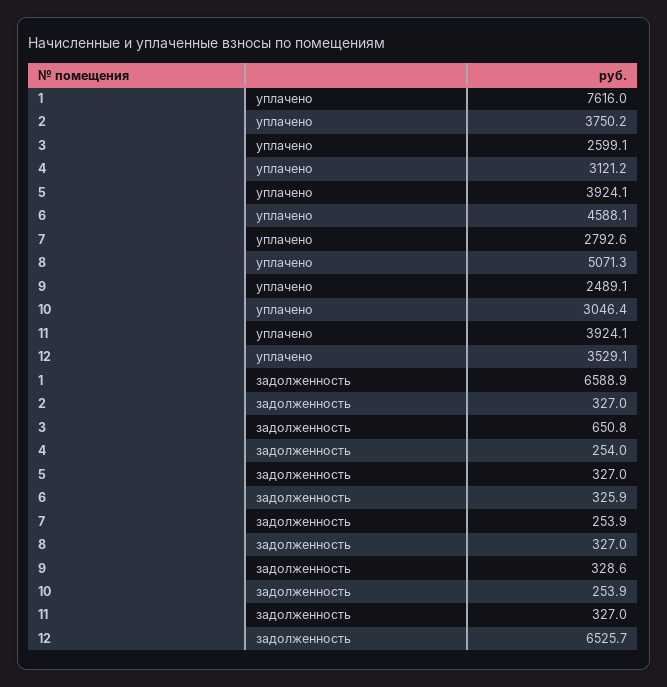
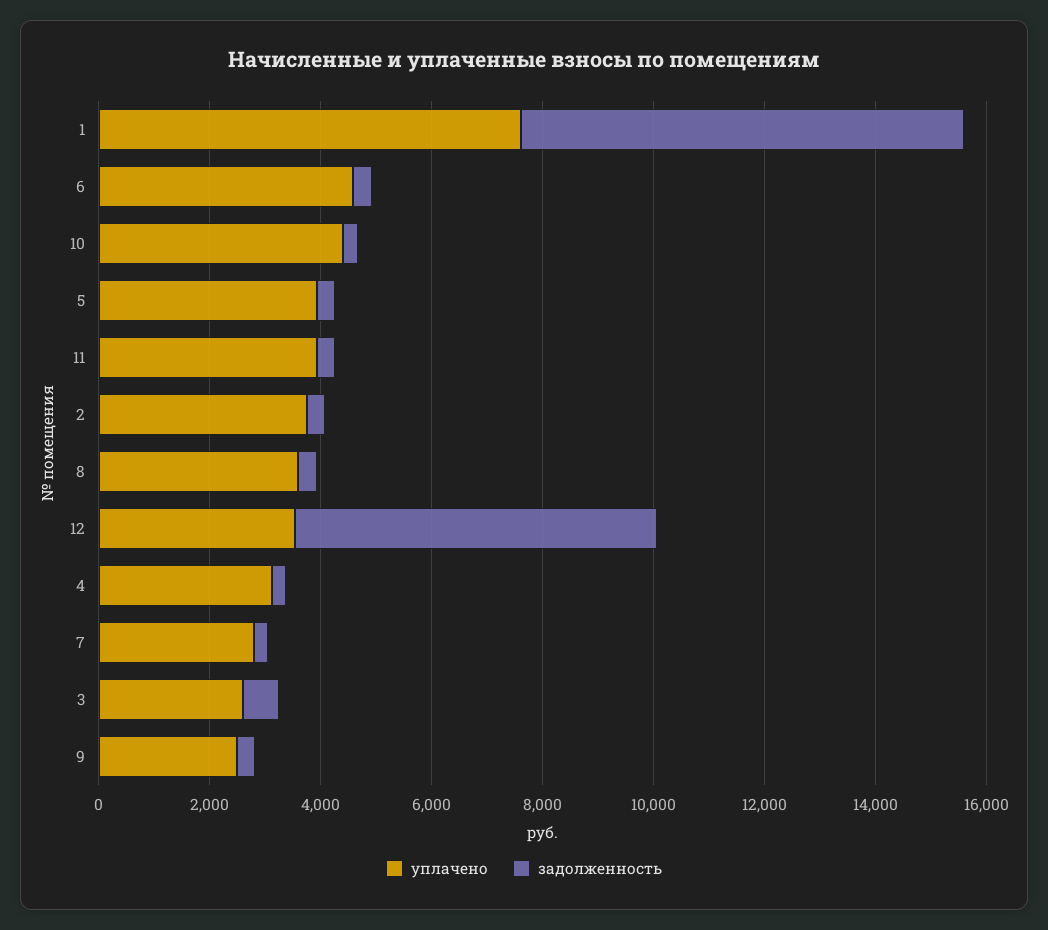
уплачено, 8: 5071.3 -> 3500
уплачено, 10: 3046.4 -> 4500
задолженность, 1: 6588.9 -> 8000

